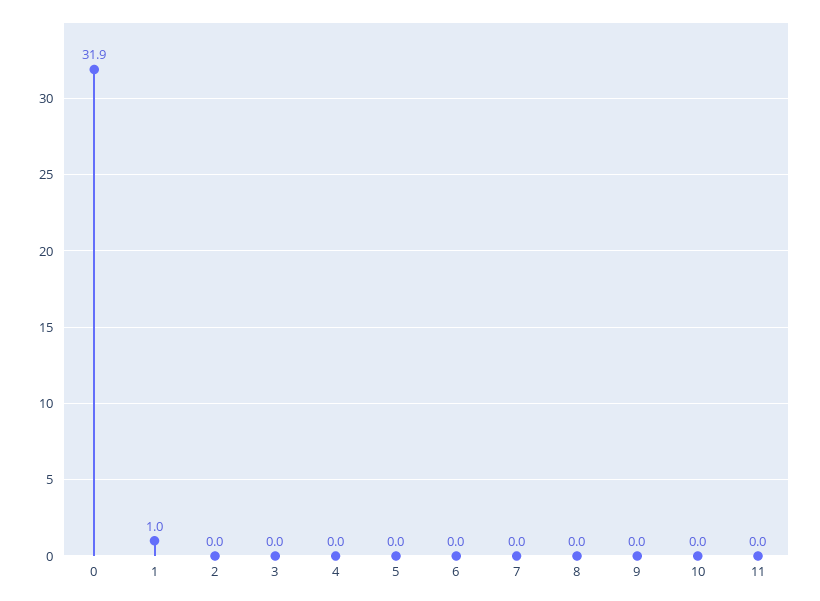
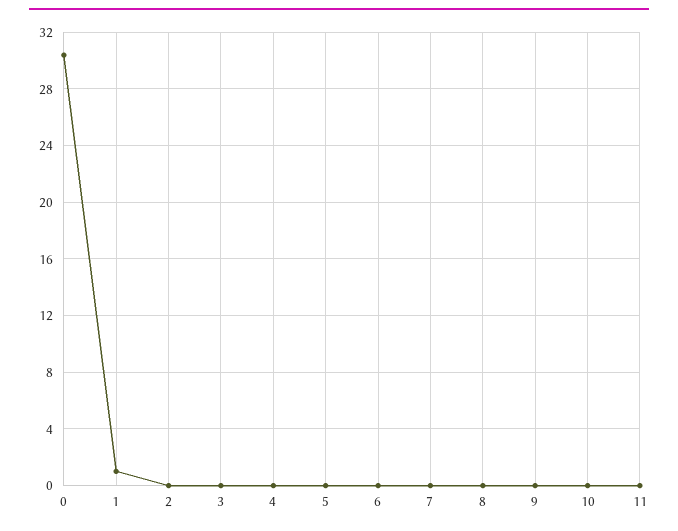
0: 31.9 -> 30.5

